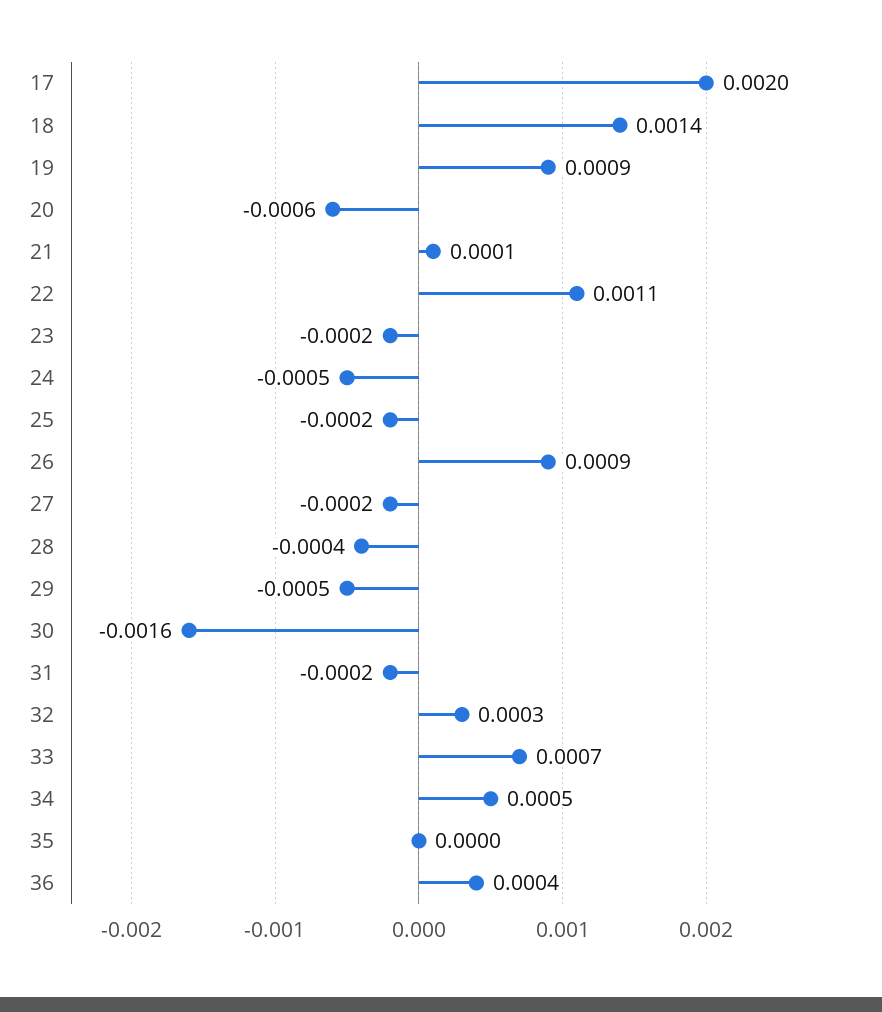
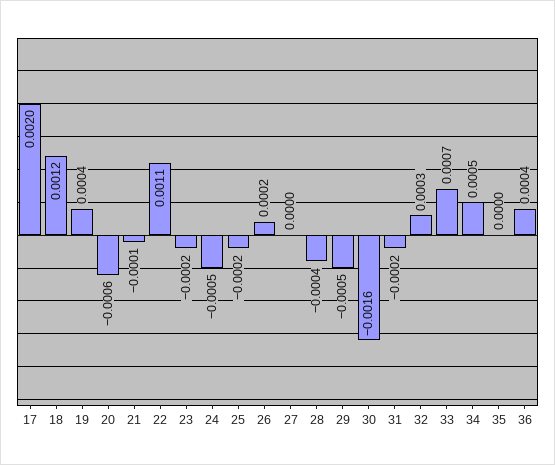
18: 0.0014 -> 0.0012
19: 0.0009 -> 0.0004
21: 0.0001 -> -0.0001
26: 0.0009 -> 0.0002
27: -0.0002 -> 0

